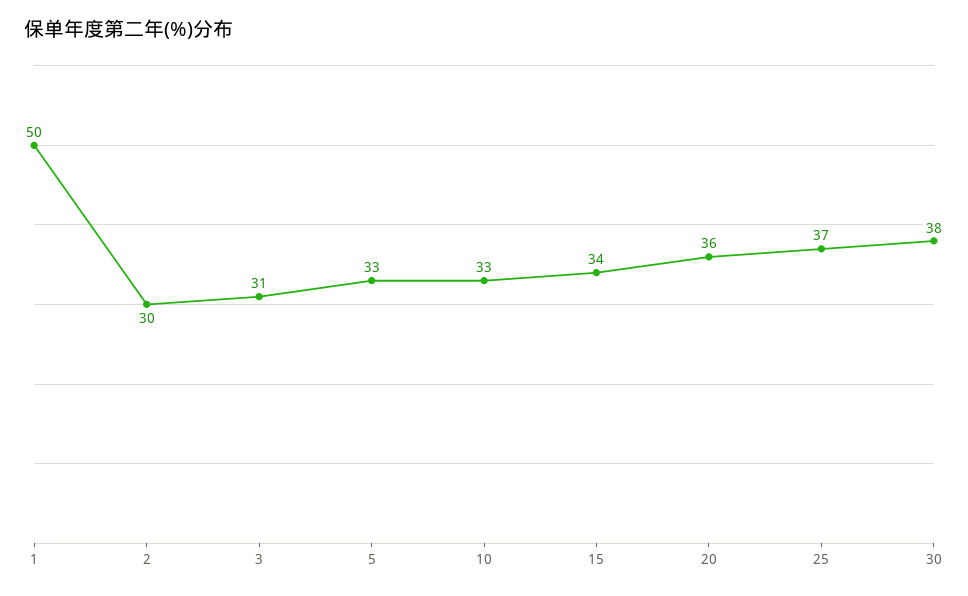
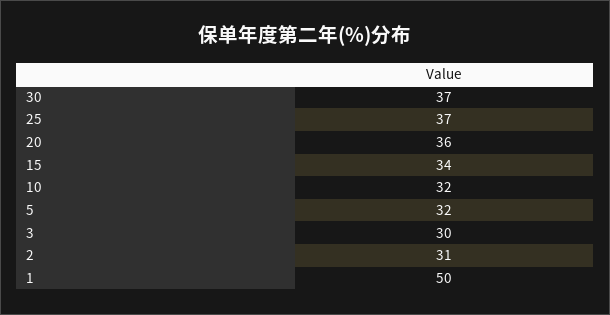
2: 30 -> 31
3: 31 -> 30
5: 33 -> 32
10: 33 -> 32
30: 38 -> 37

